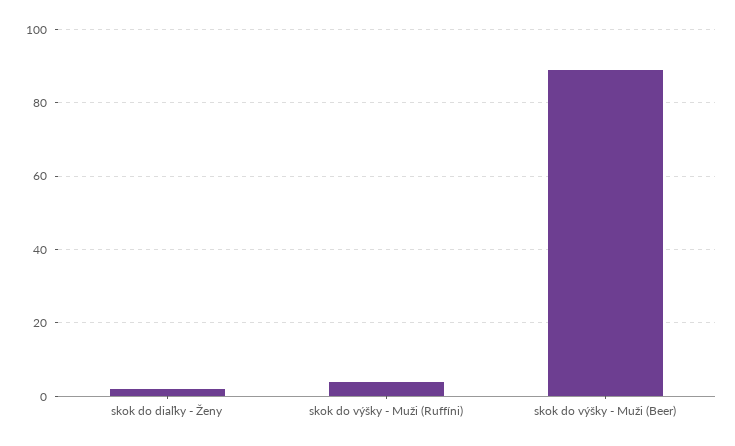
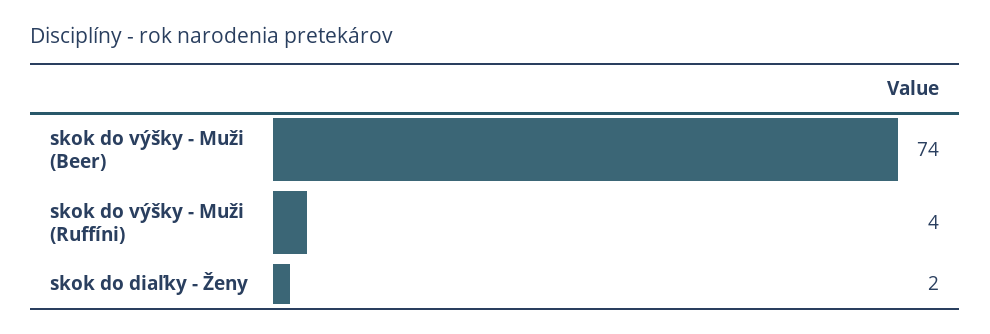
skok do výšky - Muži (Beer): 90 -> 74

